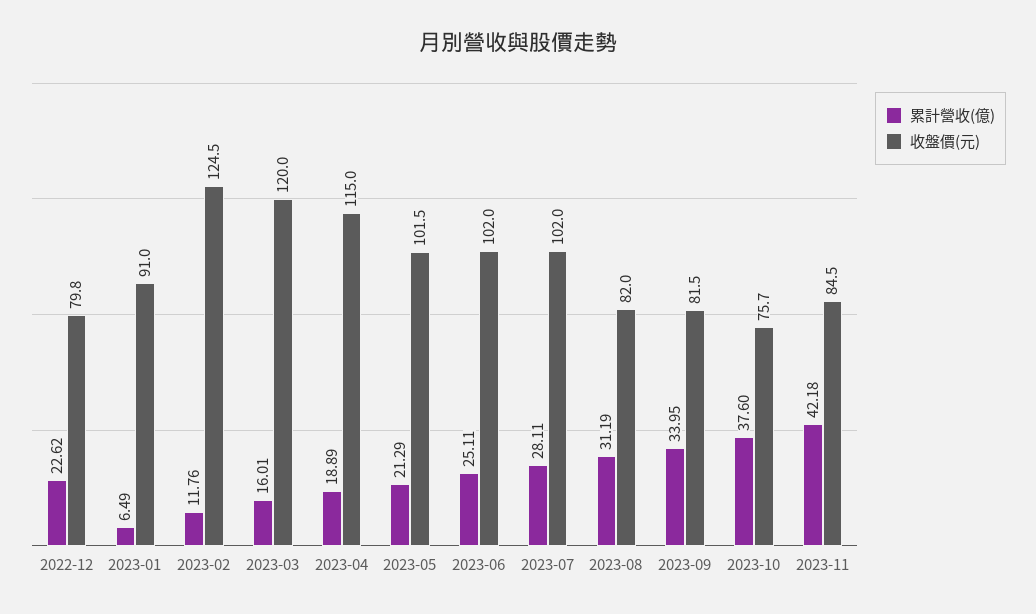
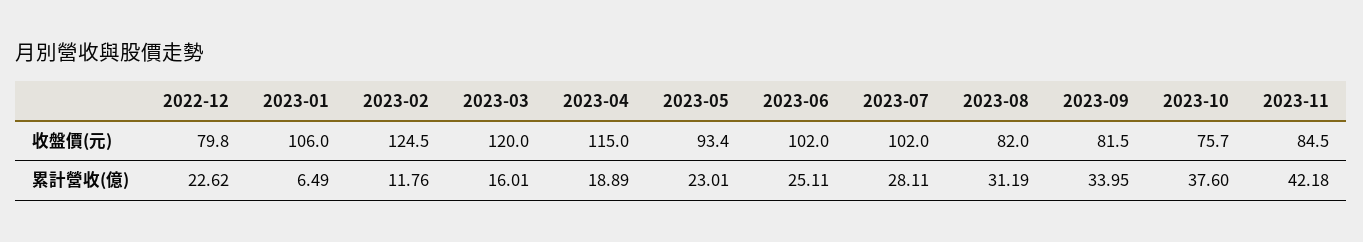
收盤價(元), 2023-01: 91 -> 106
累計營收(億), 2023-05: 21.29 -> 23.01
收盤價(元), 2023-05: 101.5 -> 93.4

